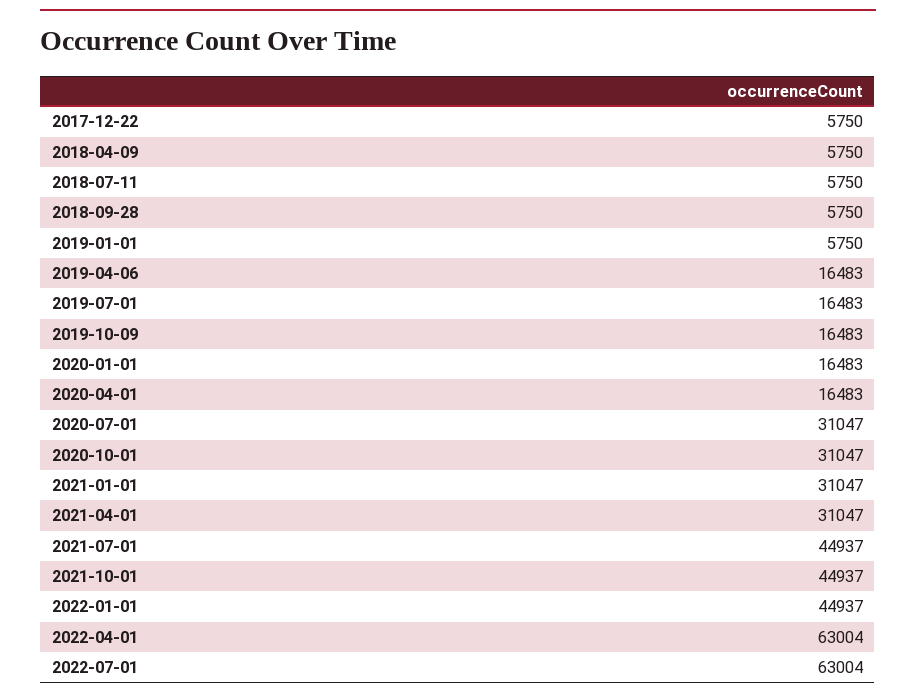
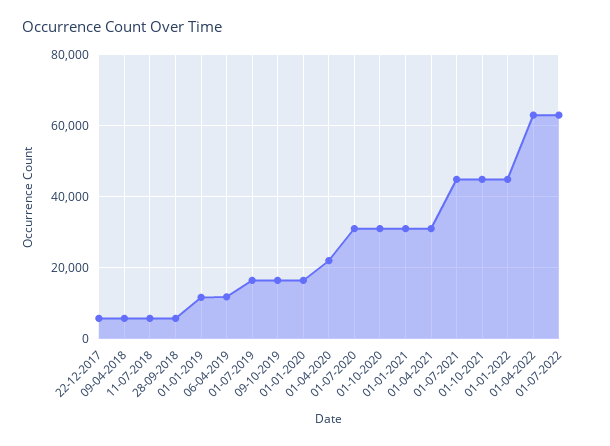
2019-01-01: 5750 -> 12000
2019-04-06: 16483 -> 12000
2020-04-01: 16483 -> 22000

